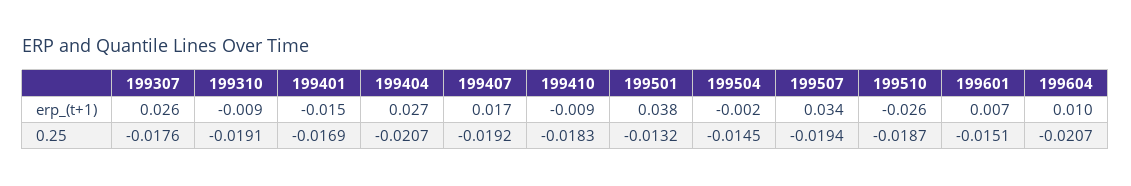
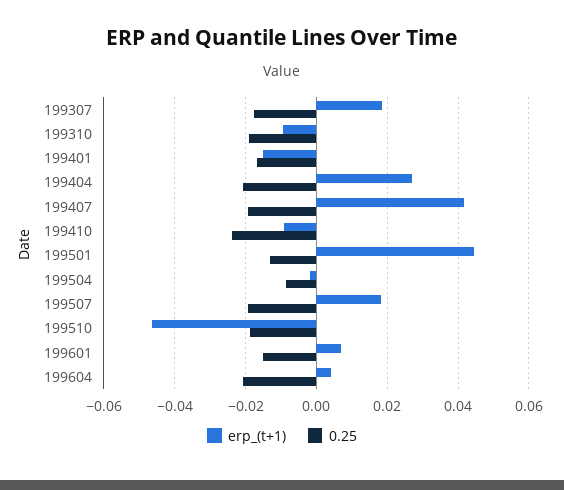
erp_(t+1), 199307: 0.026 -> 0.018
erp_(t+1), 199407: 0.017 -> 0.042
erp_(t+1), 199501: 0.038 -> 0.044
erp_(t+1), 199507: 0.034 -> 0.018
erp_(t+1), 199510: -0.026 -> -0.046
erp_(t+1), 199604: 0.01 -> 0.004
0.25, 199410: -0.0183 -> -0.024
0.25, 199504: -0.0145 -> -0.008

